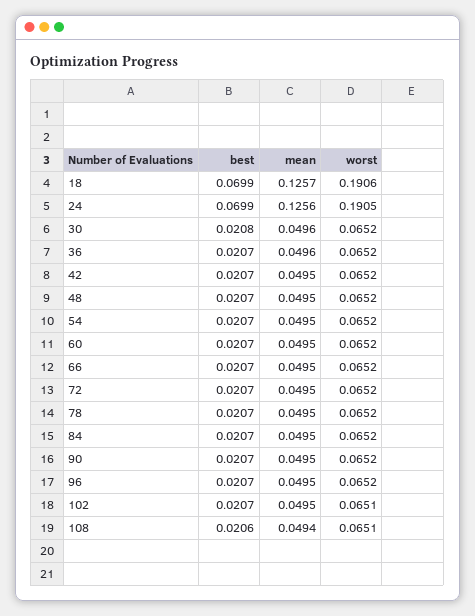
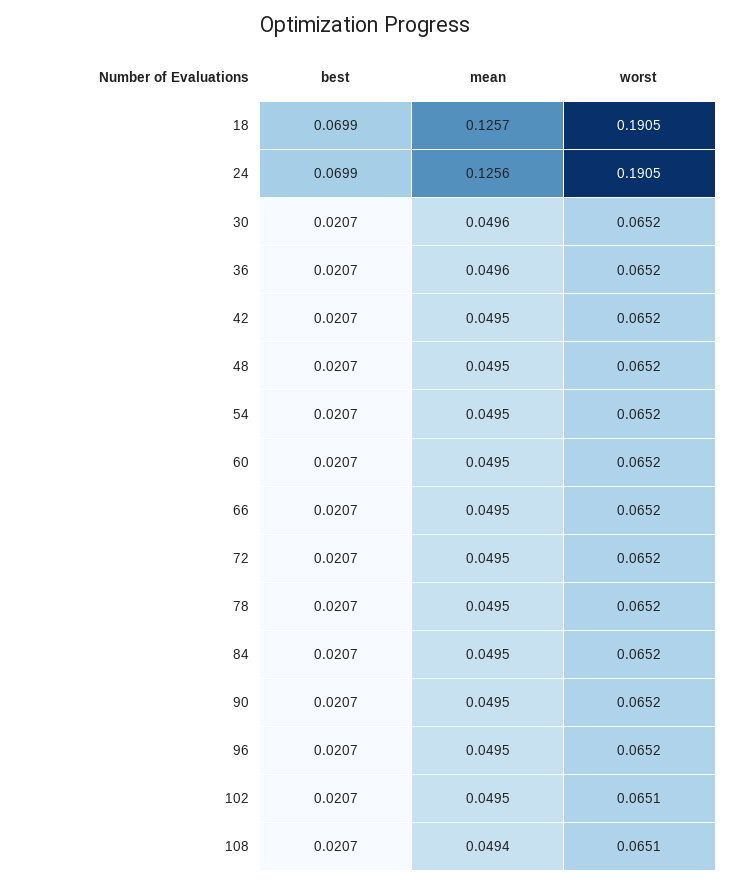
worst, 18: 0.1906 -> 0.1905
best, 30: 0.0208 -> 0.0207
best, 108: 0.0206 -> 0.0207

